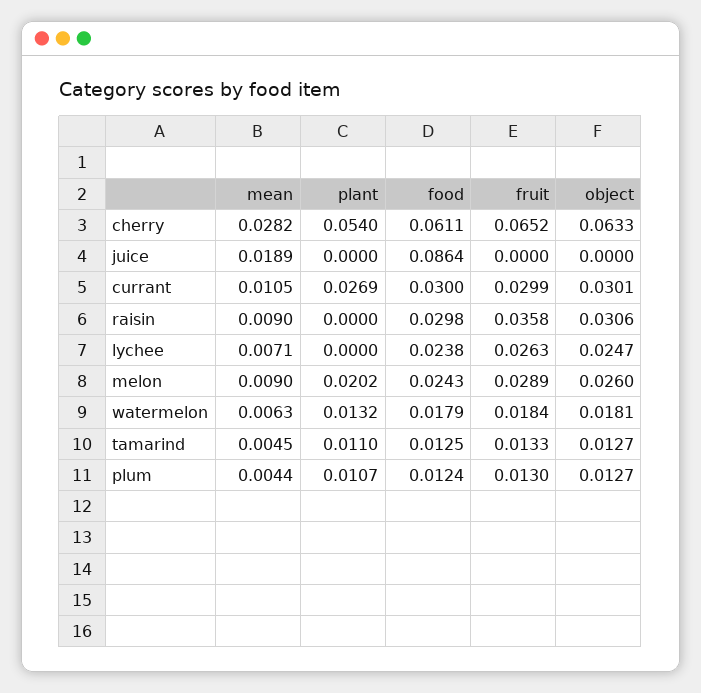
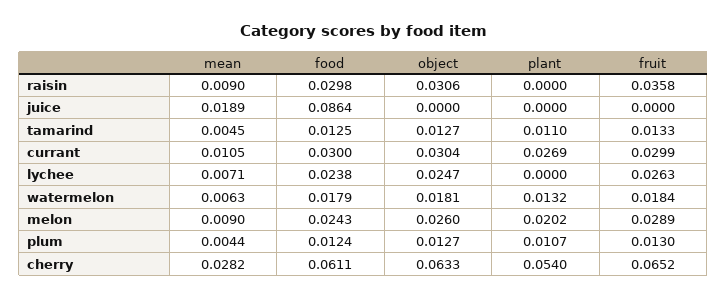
object, currant: 0.0301 -> 0.0304

